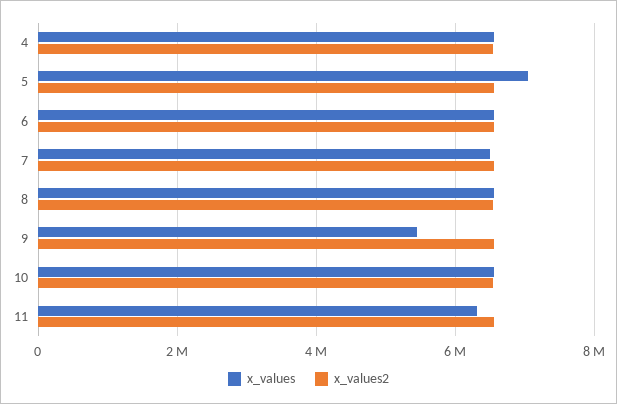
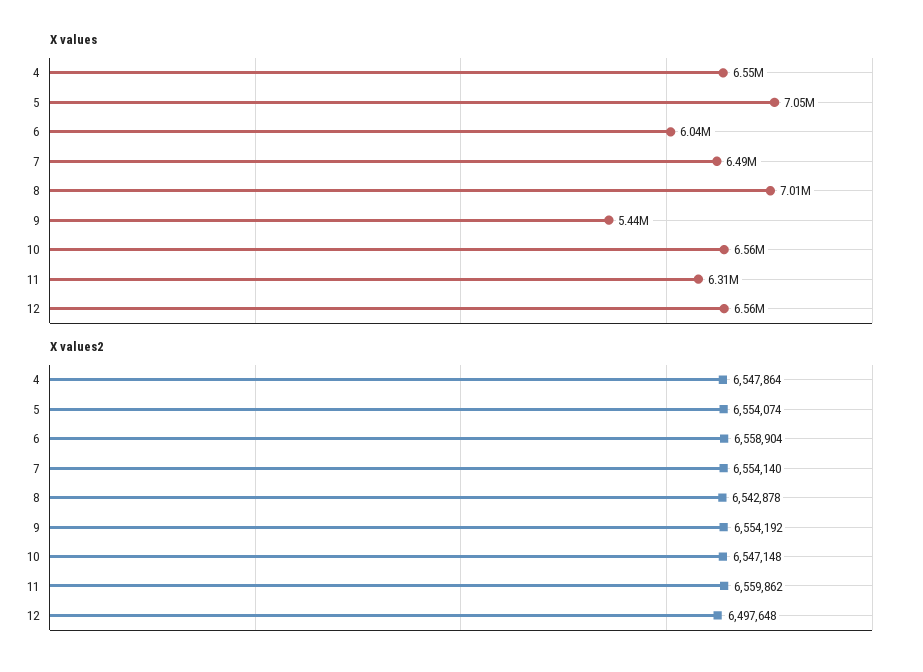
x_values, 6: 6600000 -> 6040000
x_values, 8: 6600000 -> 7010000
x_values, 12: none -> 6560000
x_values2, 12: none -> 6497648

